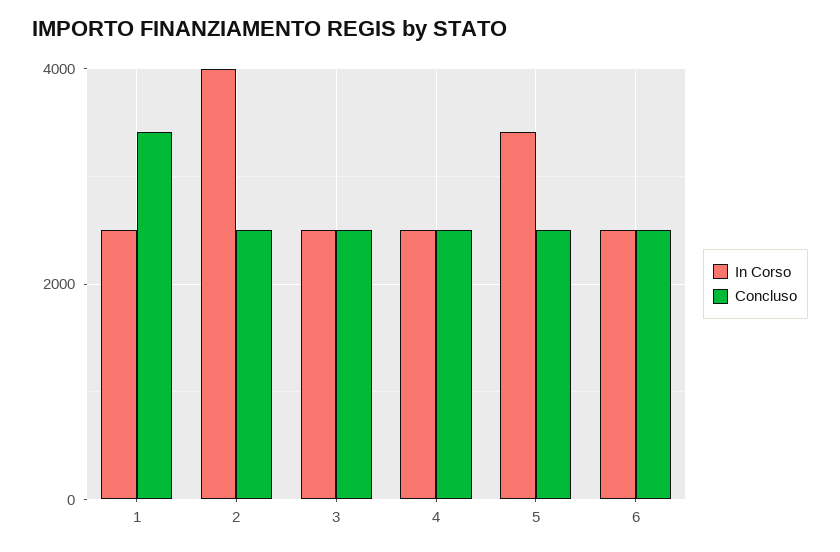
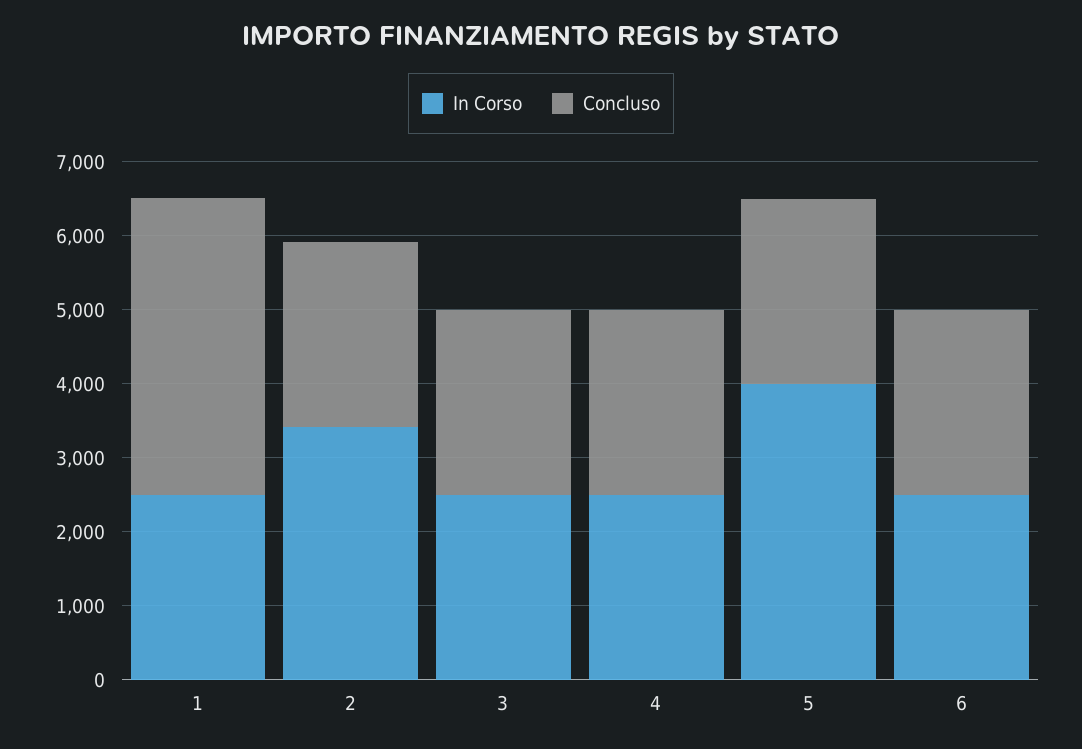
Concluso, 1: 3400 -> 4000
In Corso, 2: 4000 -> 3400
In Corso, 5: 3400 -> 4000

